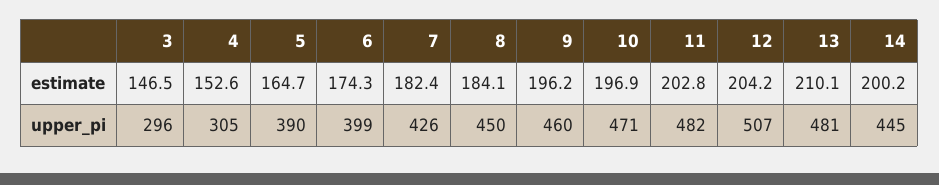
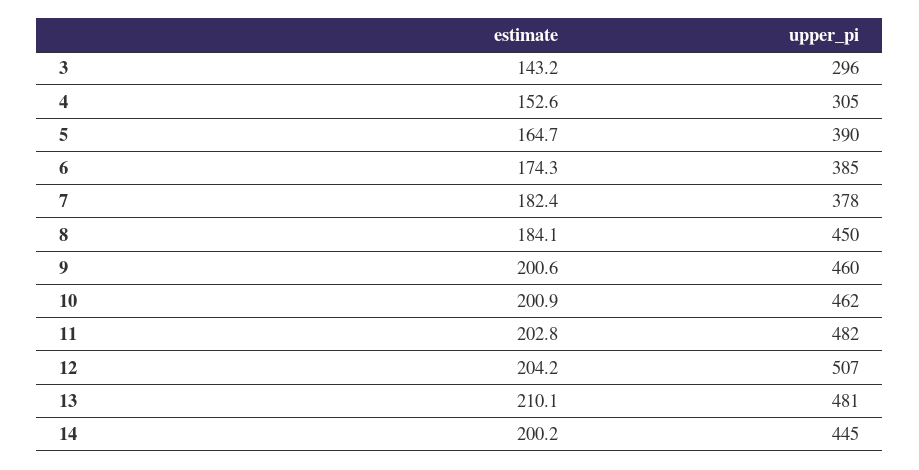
3, estimate: 146.5 -> 143.2
9, estimate: 196.2 -> 200.6
10, estimate: 196.9 -> 200.9
6, upper_pi: 399 -> 385
7, upper_pi: 426 -> 378
10, upper_pi: 471 -> 462

